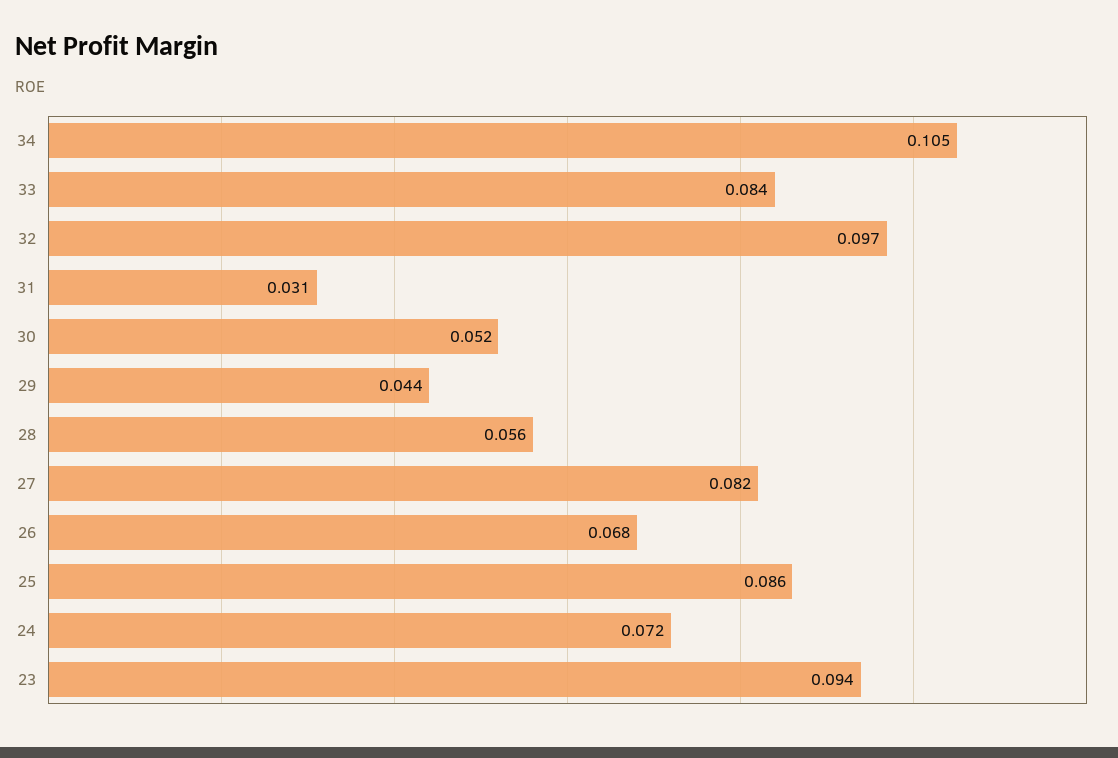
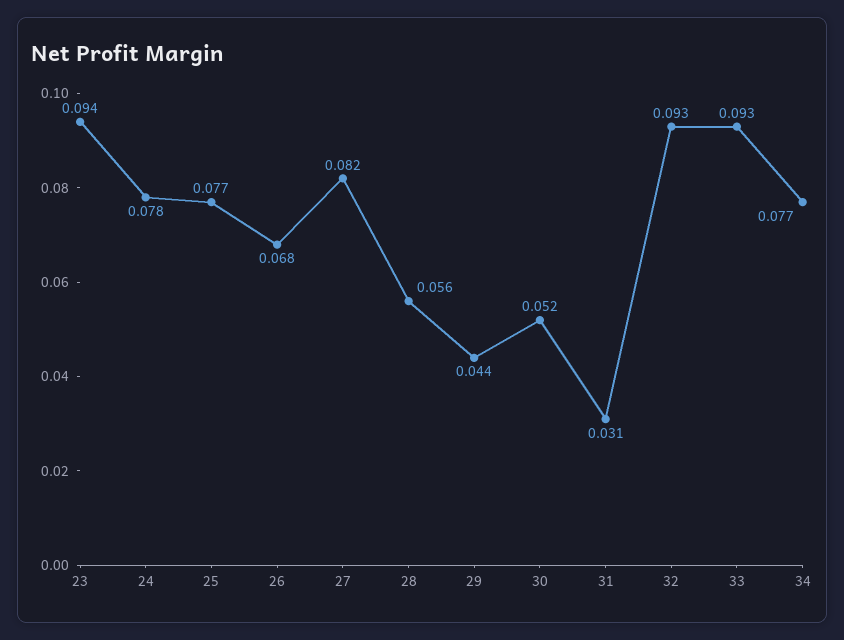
34: 0.105 -> 0.077
33: 0.084 -> 0.093
32: 0.097 -> 0.093
25: 0.086 -> 0.077
24: 0.072 -> 0.078

